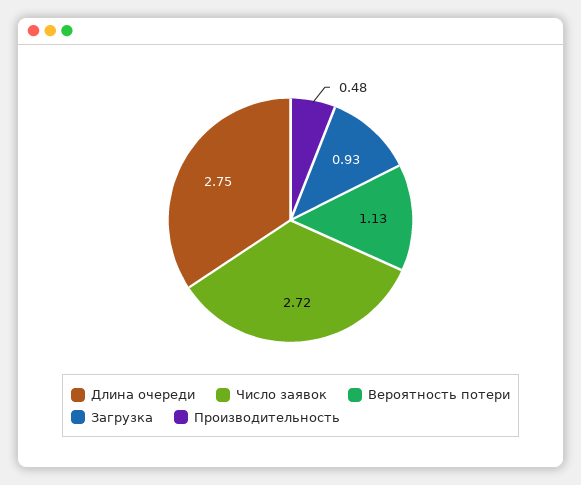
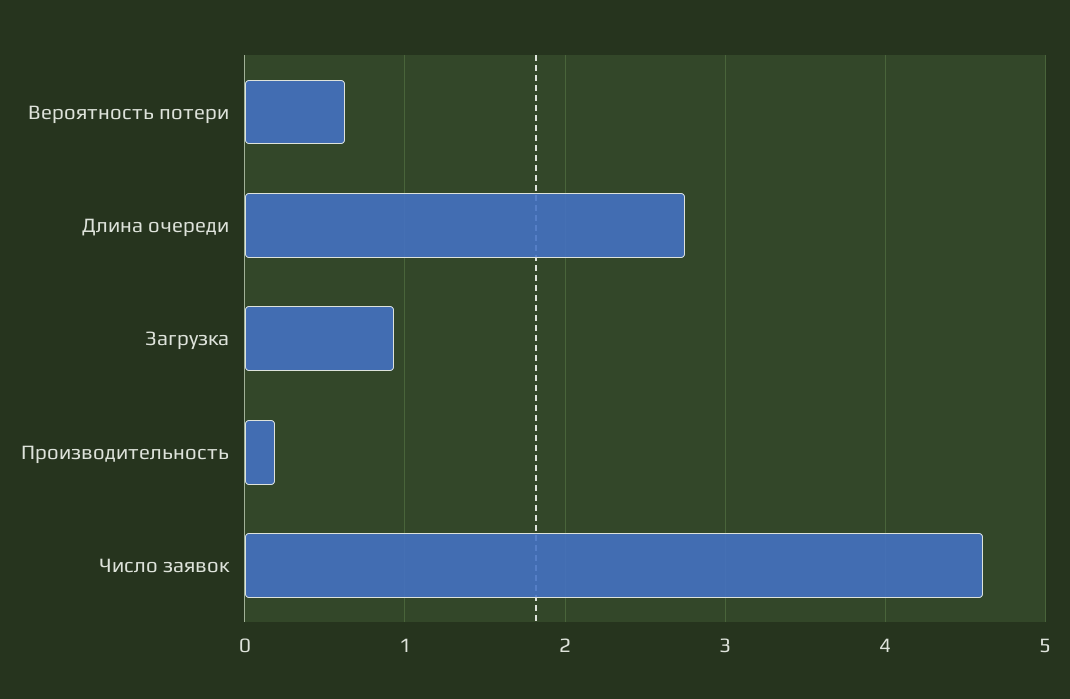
Число заявок: 2.72 -> 4.6
Вероятность потери: 1.13 -> 0.6
Производительность: 0.48 -> 0.2

